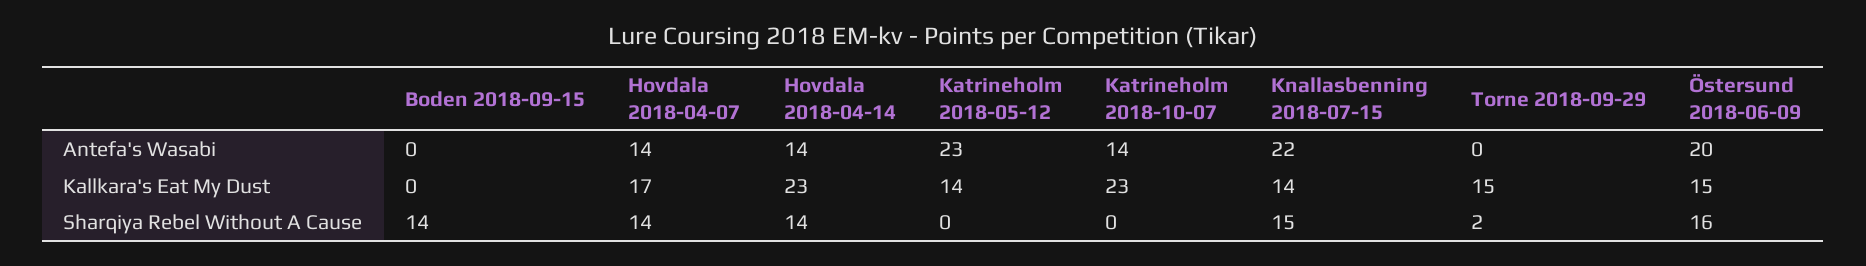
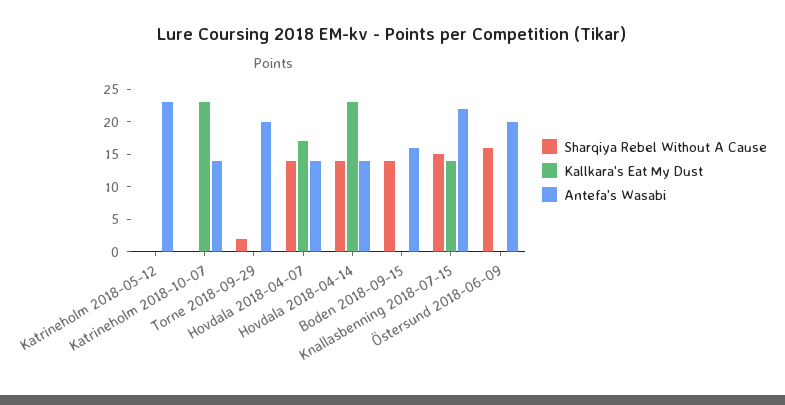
Antefa's Wasabi, Boden 2018-09-15: 0 -> 15
Antefa's Wasabi, Torne 2018-09-29: 0 -> 20
Kallkara's Eat My Dust, Katrineholm 2018-05-12: 14 -> 0
Kallkara's Eat My Dust, Torne 2018-09-29: 15 -> 0
Kallkara's Eat My Dust, Östersund 2018-06-09: 15 -> 0

